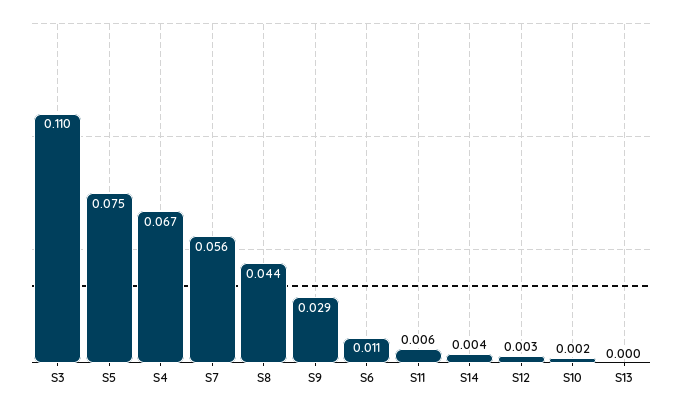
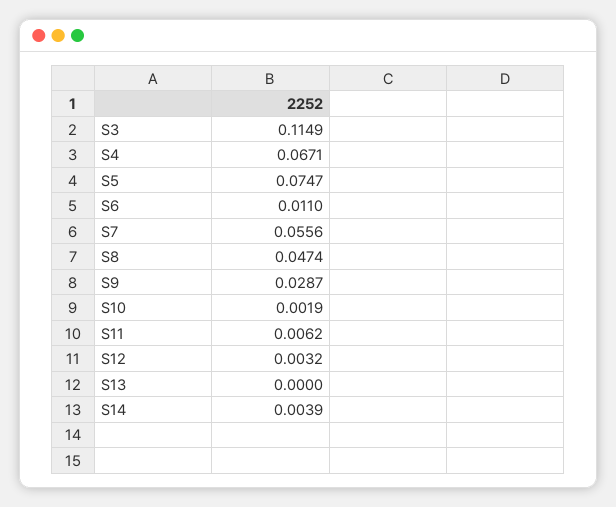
S3: 0.11 -> 0.1149
S8: 0.044 -> 0.0474

